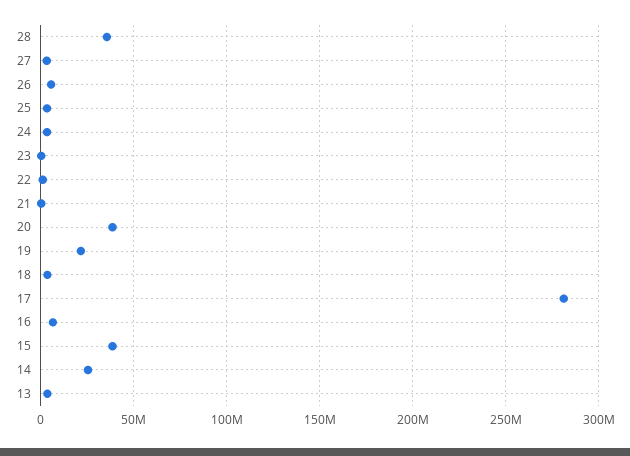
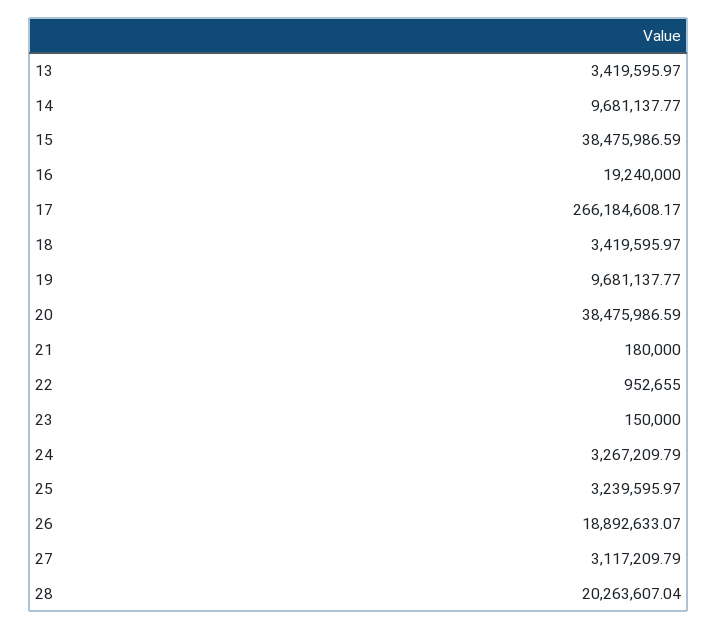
28: 35000000 -> 20263607.04
26: 5000000 -> 18892633.07
19: 20000000 -> 9681137.77
17: 280000000 -> 266184608.17
16: 5000000 -> 19240000
14: 25000000 -> 9681137.77

